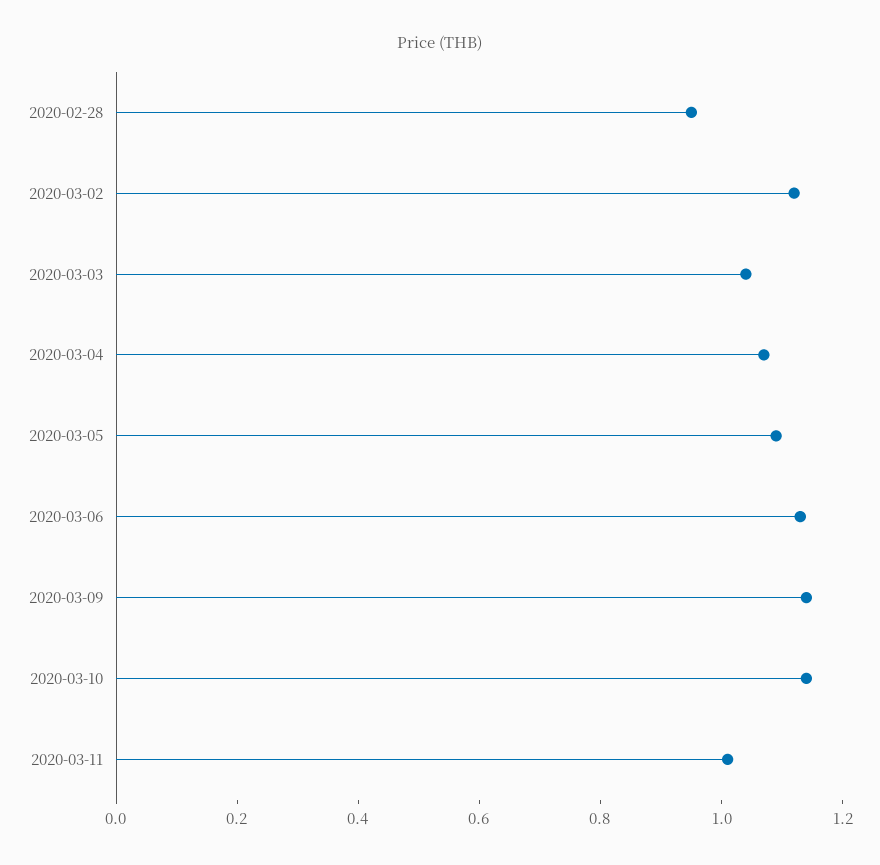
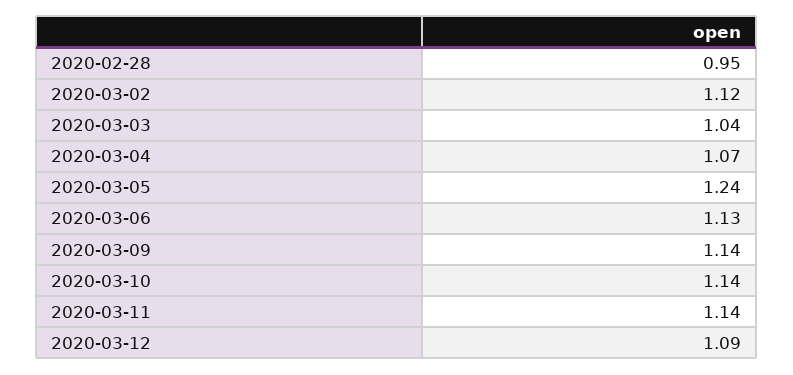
2020-03-05: 1.1 -> 1.24
2020-03-11: 1 -> 1.14
2020-03-12: none -> 1.09

